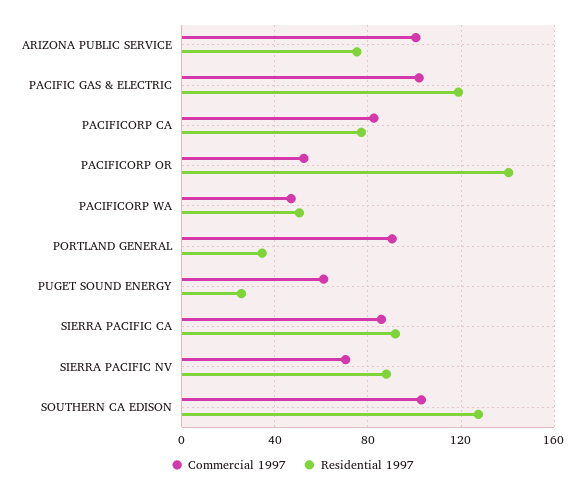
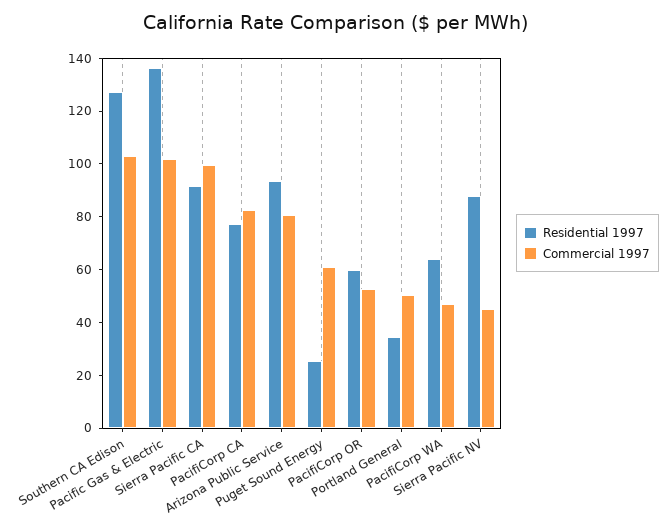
Commercial 1997, ARIZONA PUBLIC SERVICE: 100 -> 80
Residential 1997, ARIZONA PUBLIC SERVICE: 75 -> 95
Residential 1997, PACIFIC GAS & ELECTRIC: 120 -> 135
Residential 1997, PACIFICORP OR: 140 -> 60
Residential 1997, PACIFICORP WA: 50 -> 65
Commercial 1997, PORTLAND GENERAL: 90 -> 50
Commercial 1997, SIERRA PACIFIC CA: 85 -> 100
Commercial 1997, SIERRA PACIFIC NV: 70 -> 45

